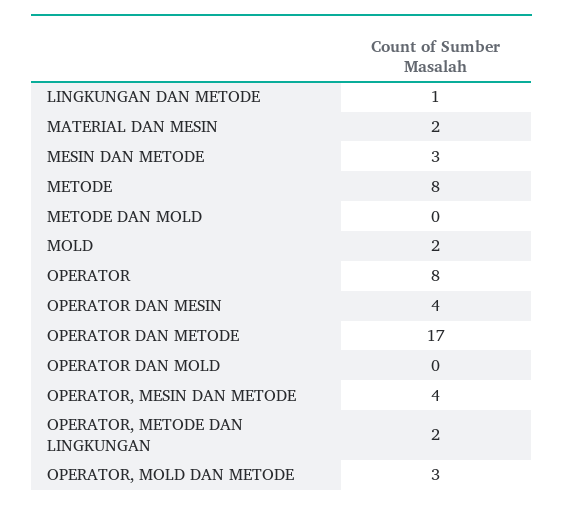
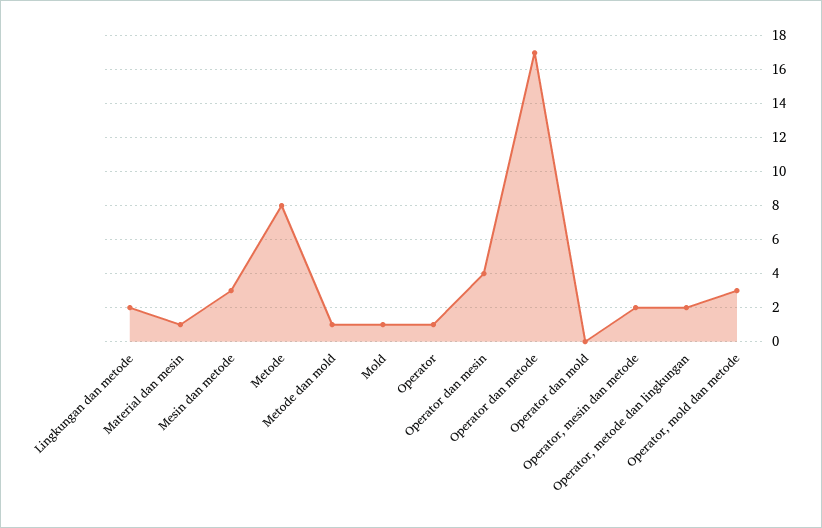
LINGKUNGAN DAN METODE: 1 -> 2
MATERIAL DAN MESIN: 2 -> 1
METODE DAN MOLD: 0 -> 1
MOLD: 2 -> 1
OPERATOR: 8 -> 1
OPERATOR, MESIN DAN METODE: 4 -> 2

